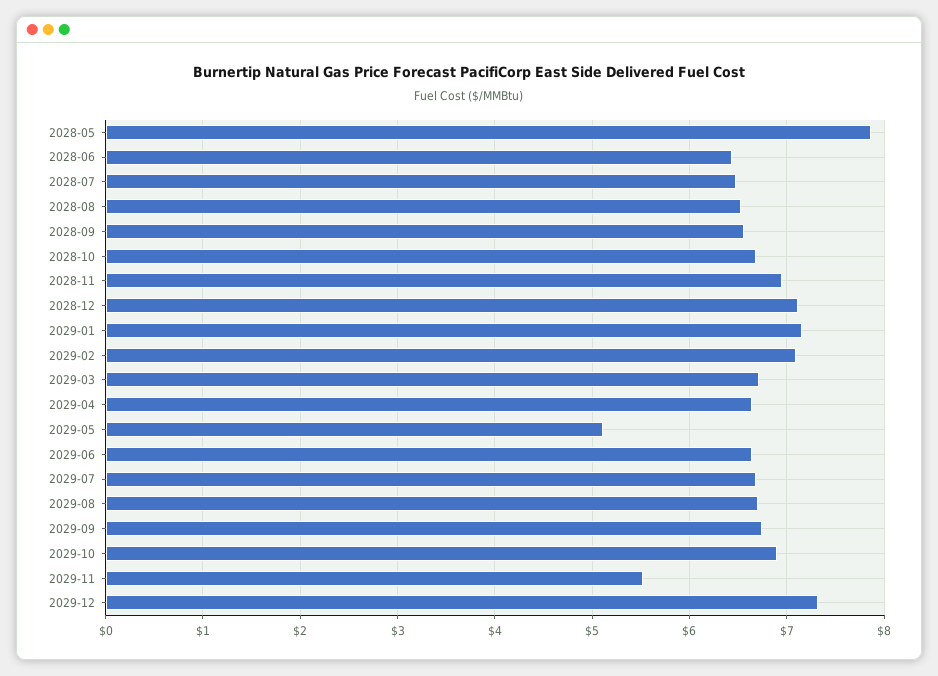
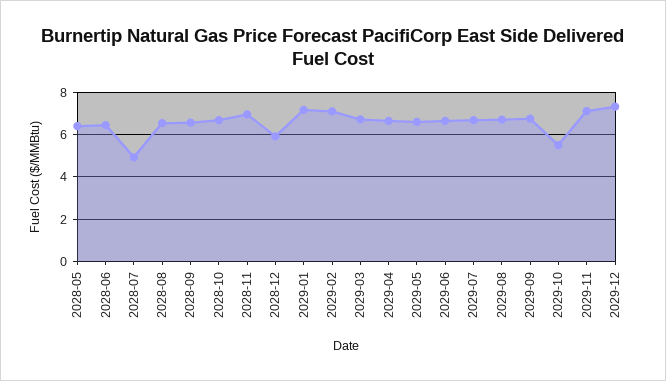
2028-05: 7.9 -> 6.5
2028-07: 6.5 -> 5
2028-12: 7.1 -> 6
2029-05: 5.1 -> 6.5
2029-10: 6.9 -> 5.5
2029-11: 5.5 -> 7

